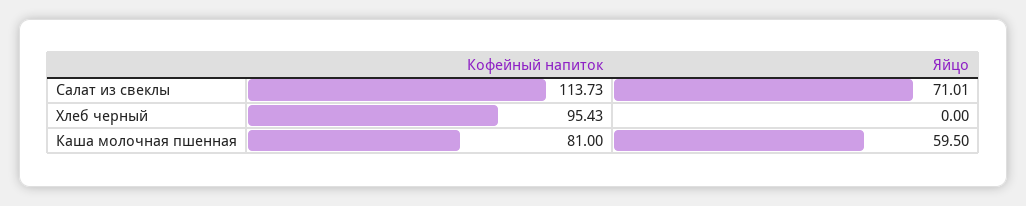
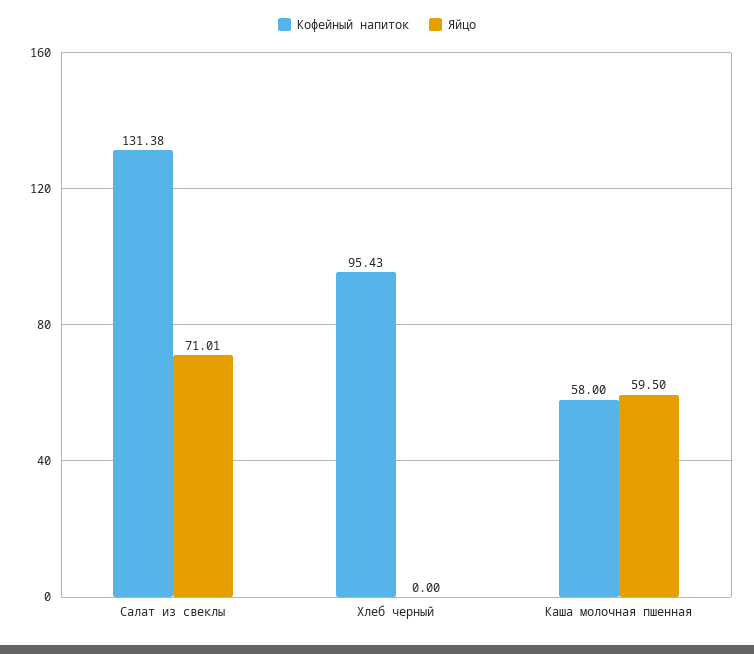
Кофейный напиток, Салат из свеклы: 113.73 -> 131.38
Кофейный напиток, Каша молочная пшенная: 81 -> 58

